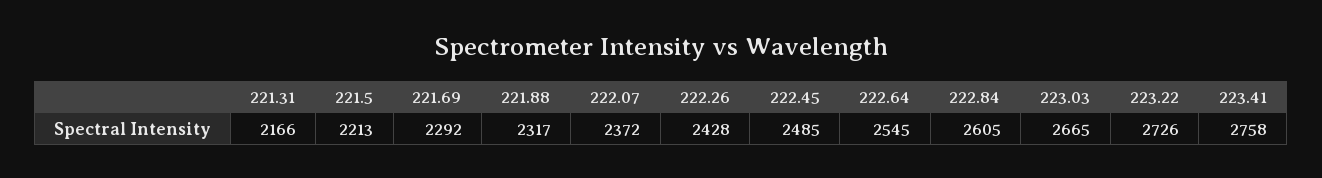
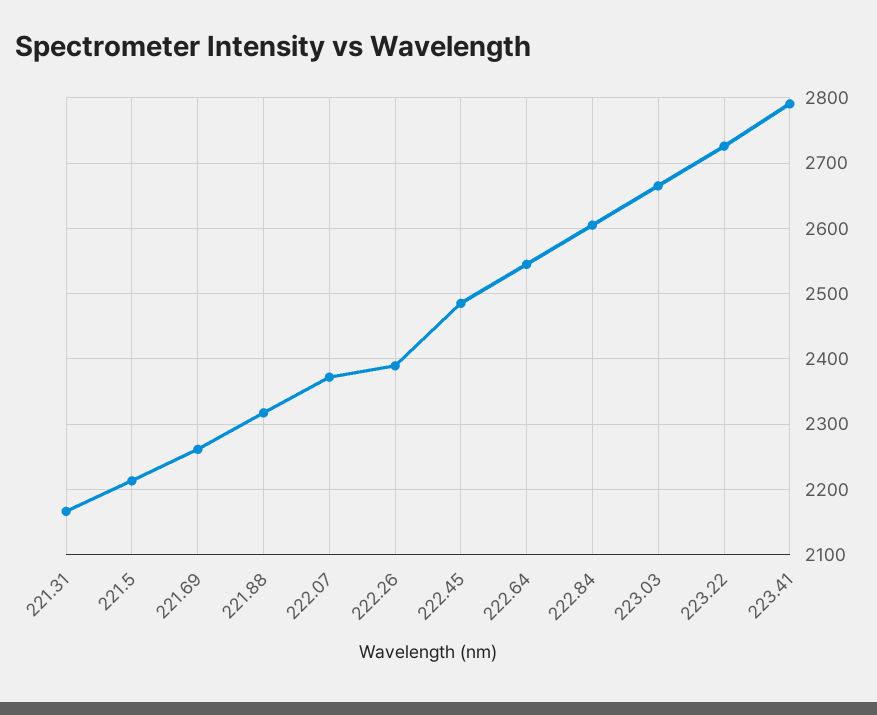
221.69: 2292 -> 2260
222.26: 2428 -> 2390
223.41: 2758 -> 2790

